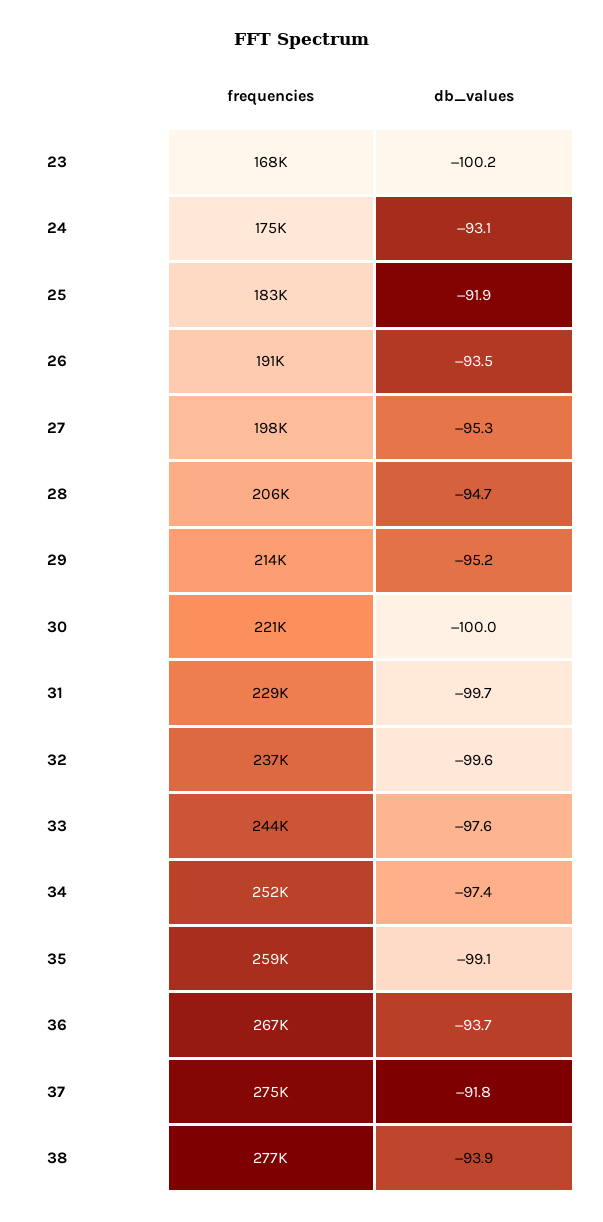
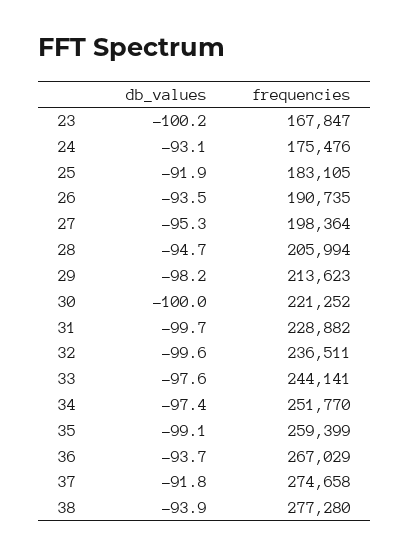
db_values, 29: -95.2 -> -98.2

